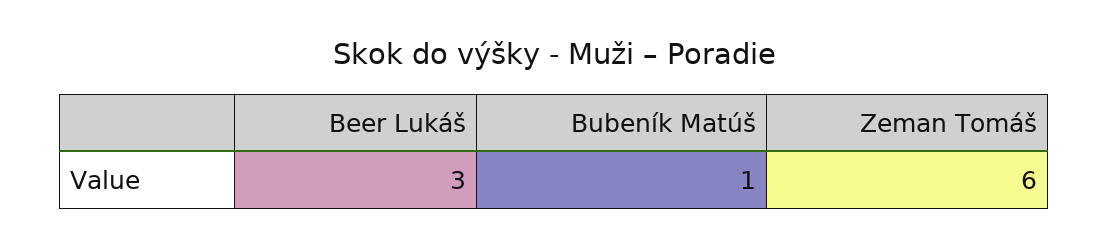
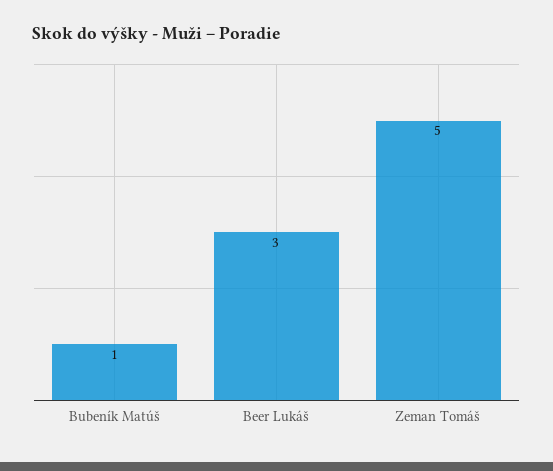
Zeman Tomáš: 6 -> 5

